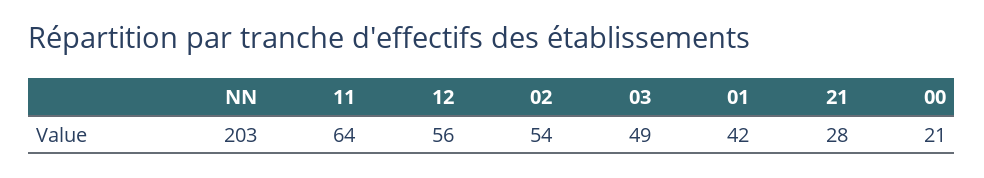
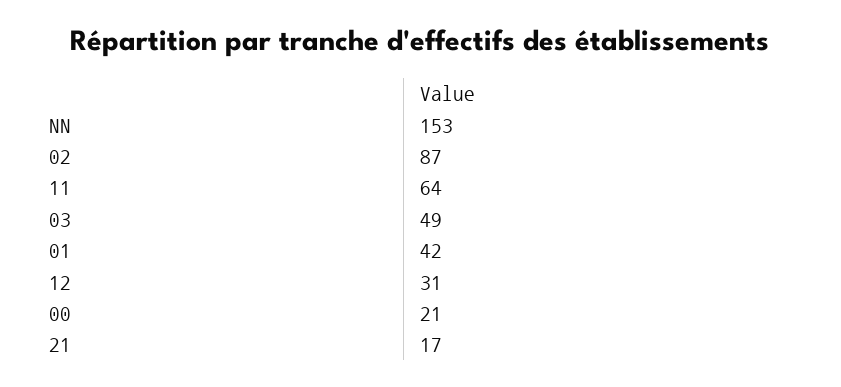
NN: 203 -> 153
12: 56 -> 31
02: 54 -> 87
21: 28 -> 17

